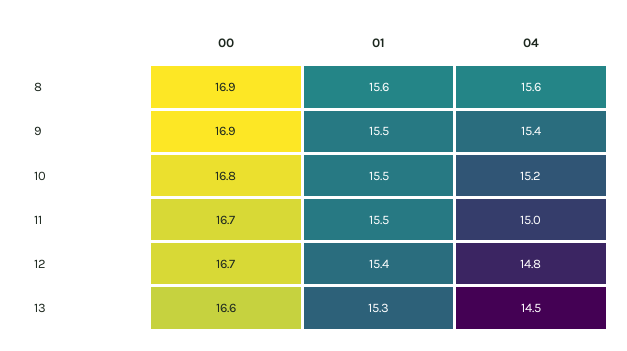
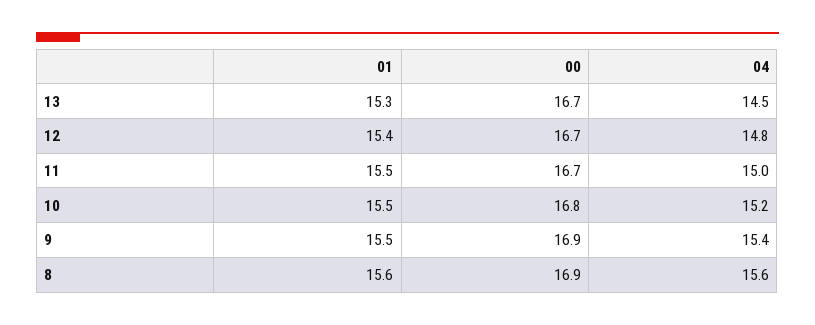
00, 13: 16.6 -> 16.7

